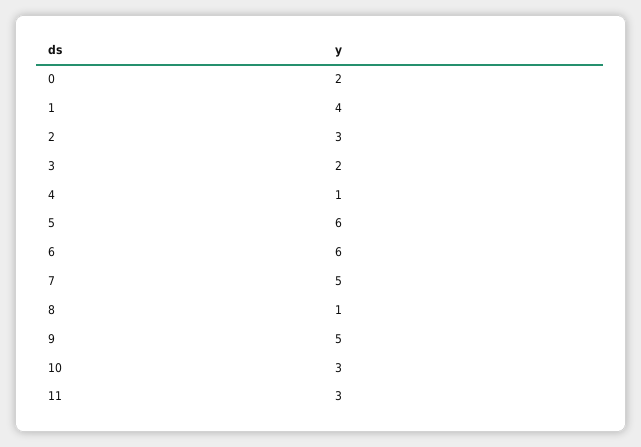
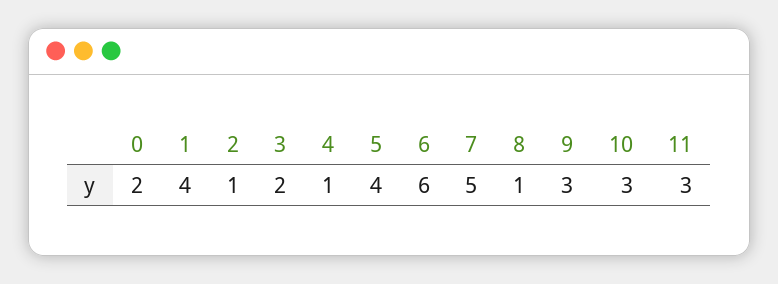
2: 3 -> 1
5: 6 -> 4
9: 5 -> 3

